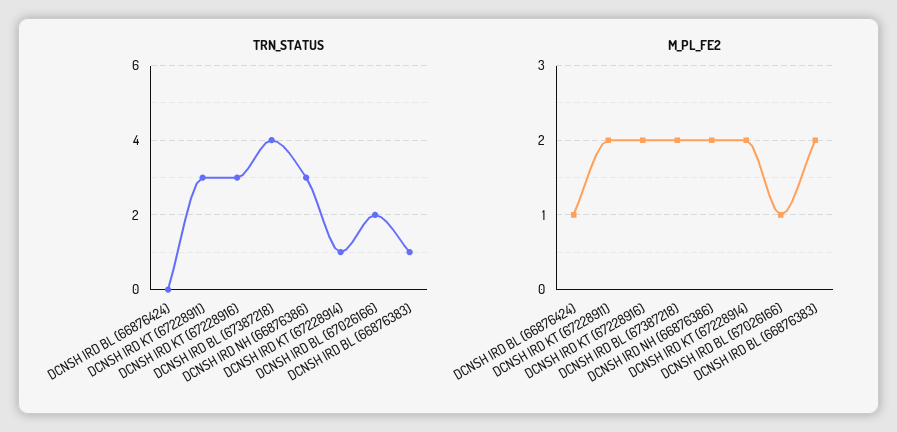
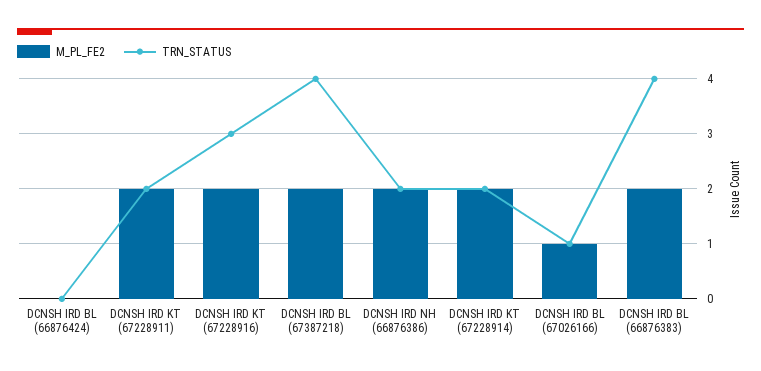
TRN_STATUS, DCNSH IRD KT (67228911): 3 -> 2
TRN_STATUS, DCNSH IRD NH (66876386): 3 -> 2
TRN_STATUS, DCNSH IRD KT (67228914): 1 -> 2
TRN_STATUS, DCNSH IRD BL (67026166): 2 -> 1
TRN_STATUS, DCNSH IRD BL (66876383): 1 -> 4
M_PL_FE2, DCNSH IRD BL (66876424): 1 -> 0

